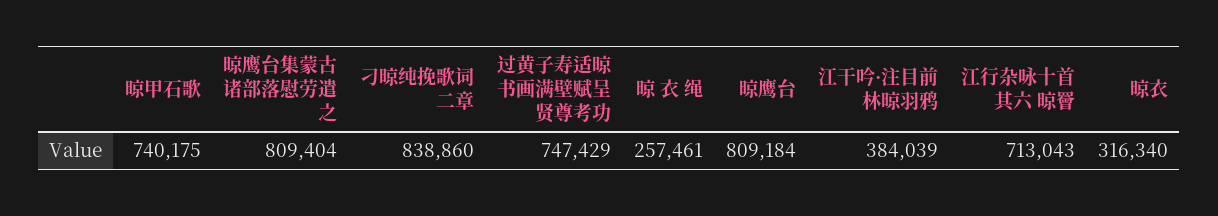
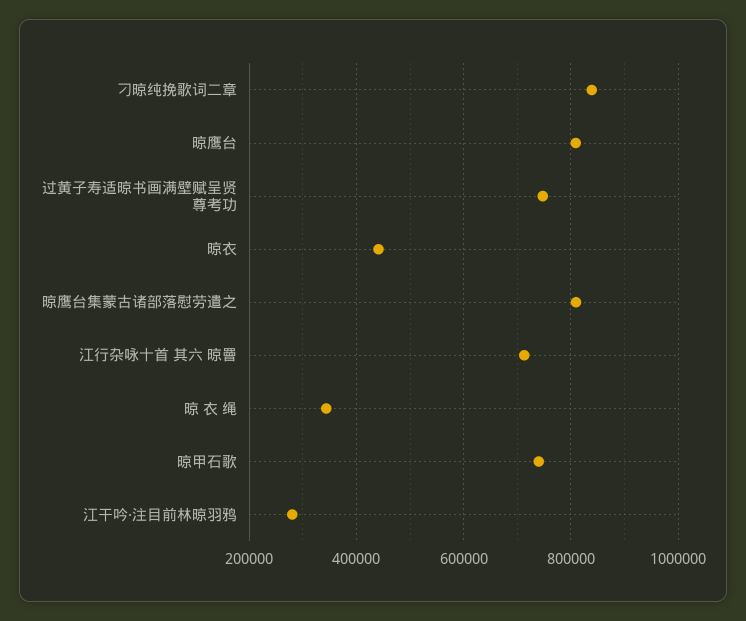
晾 衣 绳: 257461 -> 340000
江干吟·注目前林晾羽鸦: 384039 -> 280000
晾衣: 316340 -> 440000

